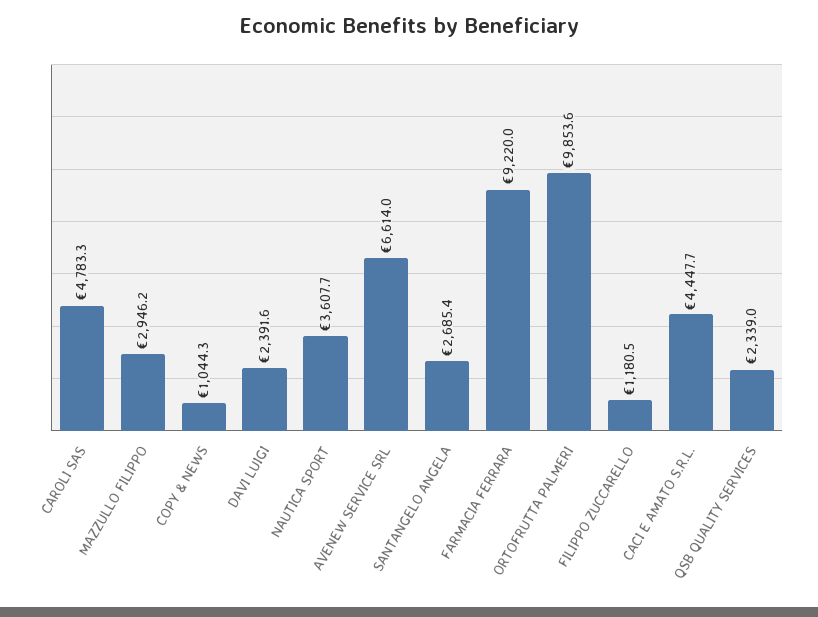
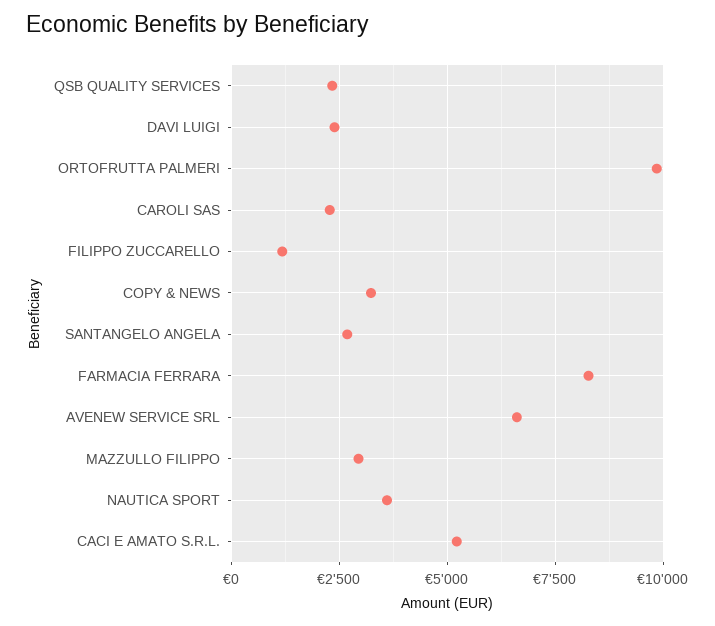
CAROLI SAS: 4783.3 -> 2250
COPY & NEWS: 1044.3 -> 3250
FARMACIA FERRARA: 9220 -> 8250
CACI E AMATO S.R.L.: 4447.7 -> 5250

